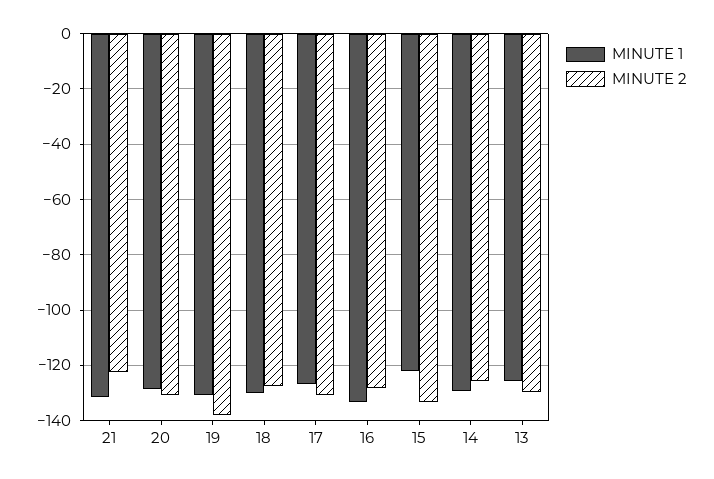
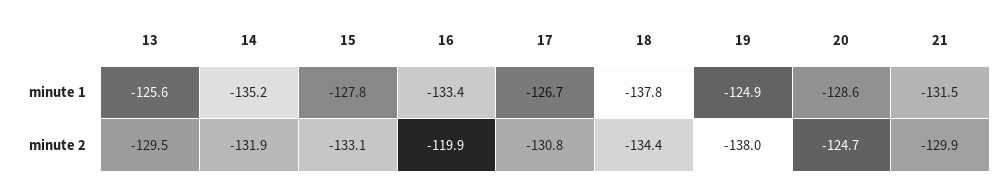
MINUTE 2, 21: -122.5 -> -129.9
MINUTE 2, 20: -130 -> -124.7
MINUTE 1, 19: -130 -> -124.9
MINUTE 1, 18: -130 -> -137.8
MINUTE 2, 18: -127.5 -> -134.4
MINUTE 2, 16: -127.5 -> -119.9
MINUTE 1, 15: -122.5 -> -127.8
MINUTE 1, 14: -130 -> -135.2
MINUTE 2, 14: -125 -> -131.9

